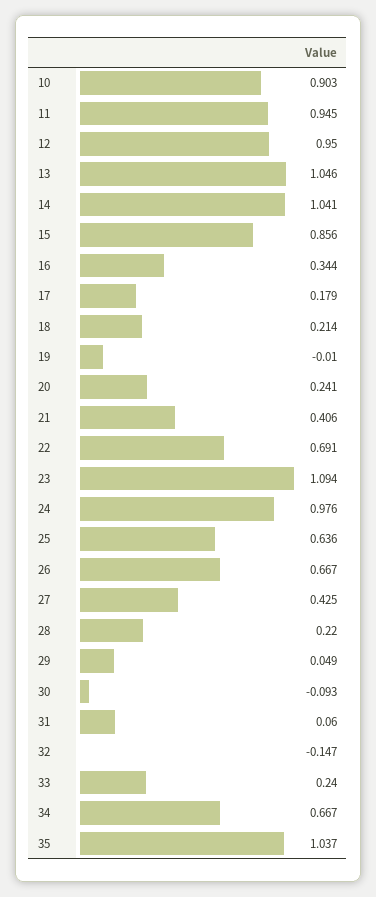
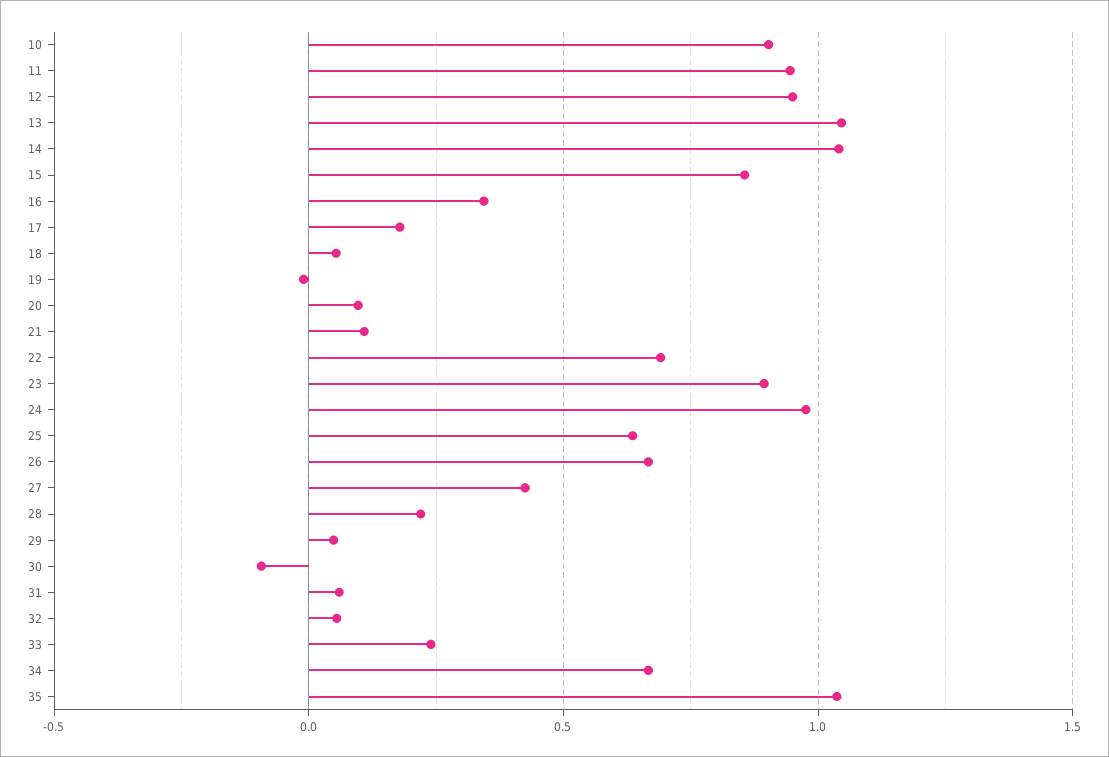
18: 0.214 -> 0.05
20: 0.241 -> 0.1
21: 0.406 -> 0.1
23: 1.094 -> 0.9
32: -0.147 -> 0.05

